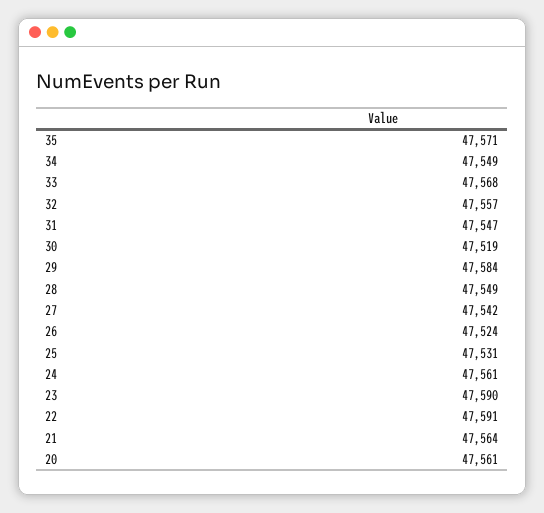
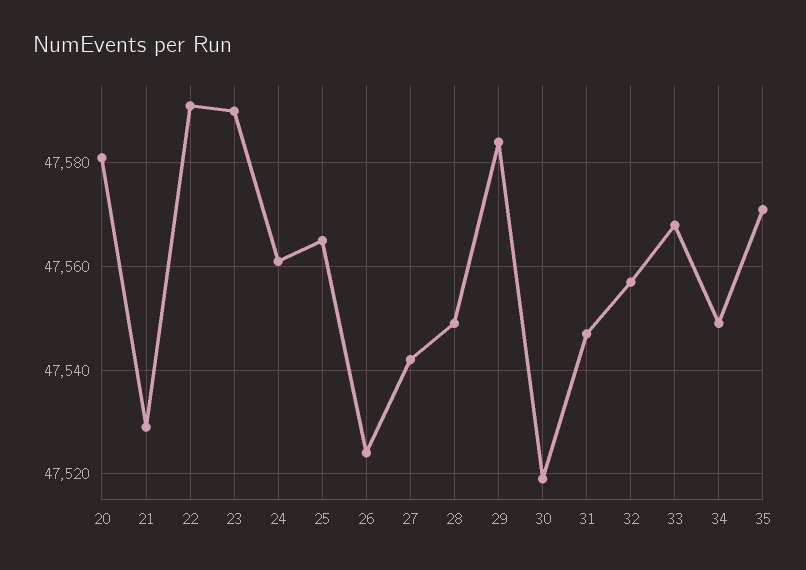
25: 47531 -> 47565
21: 47564 -> 47530
20: 47561 -> 47580

